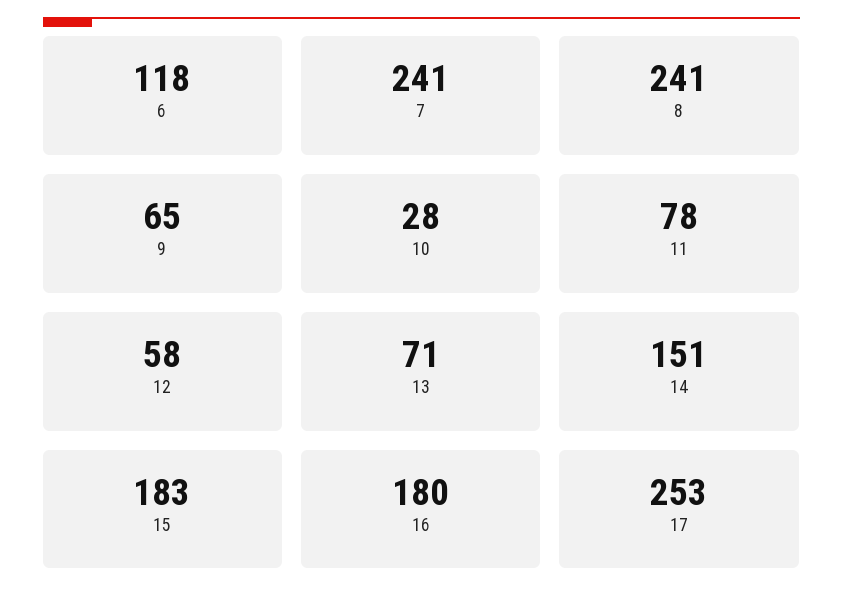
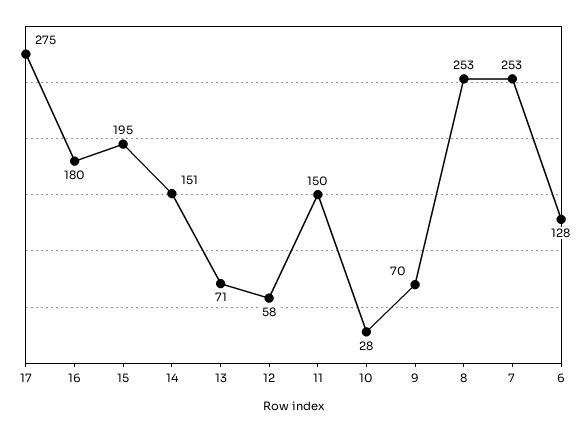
6: 118 -> 128
7: 241 -> 253
8: 241 -> 253
9: 65 -> 70
11: 78 -> 150
15: 183 -> 195
17: 253 -> 275

